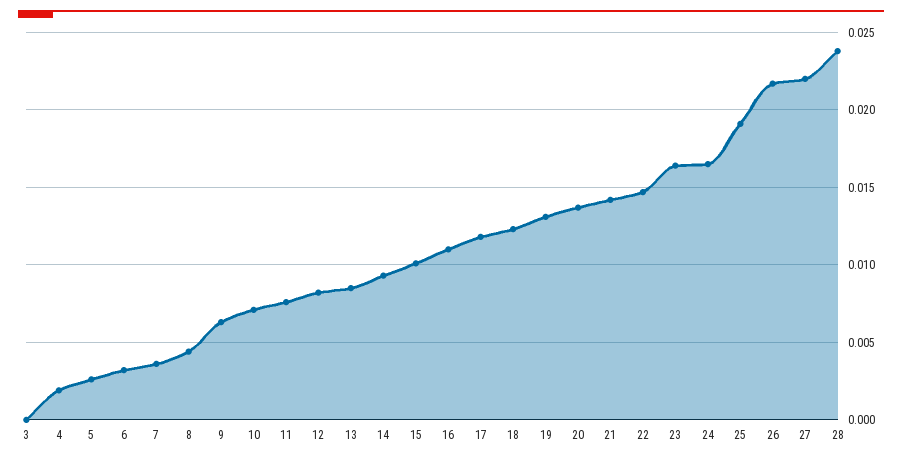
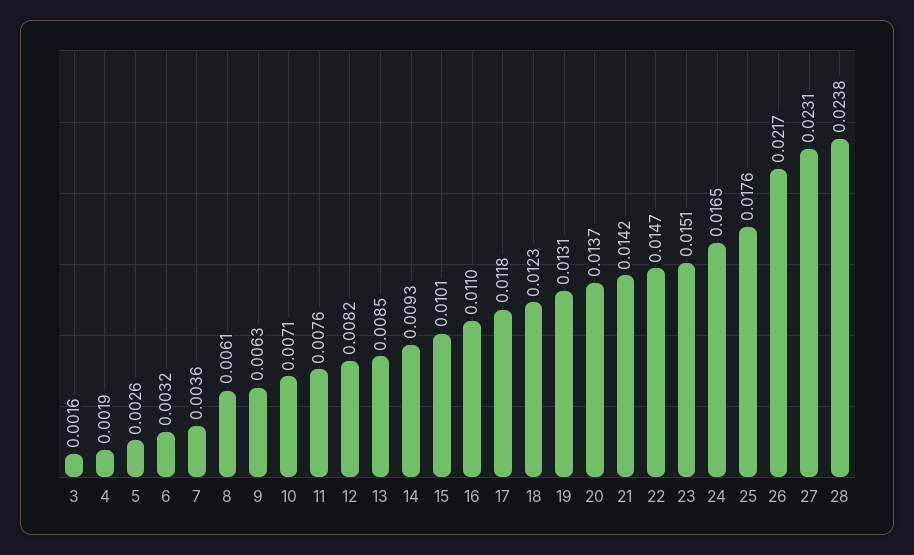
3: 0 -> 0.0016
8: 0.0045 -> 0.0061
23: 0.0165 -> 0.0151
25: 0.019 -> 0.0176
27: 0.022 -> 0.0231

